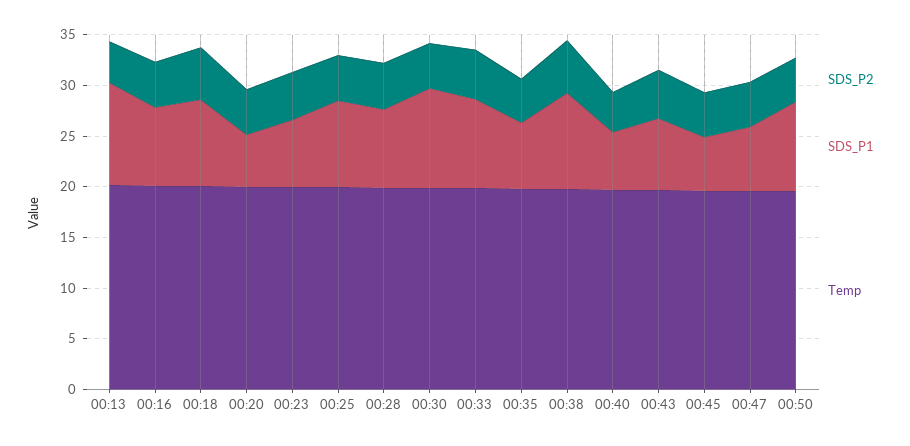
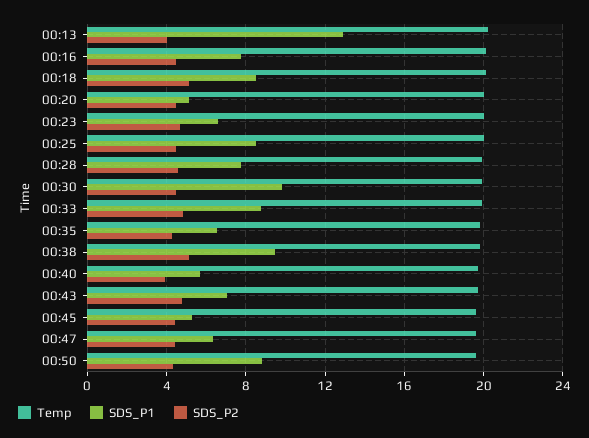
SDS_P1, 00:13: 10 -> 13

